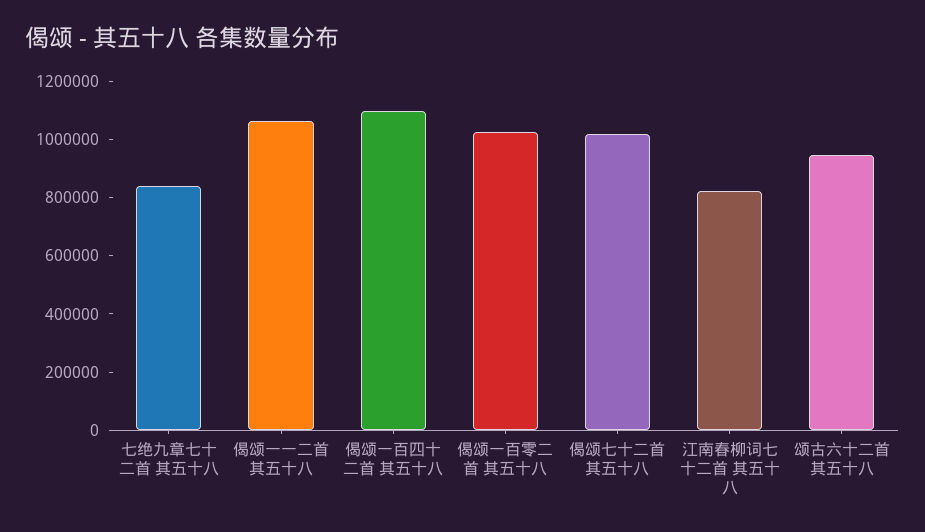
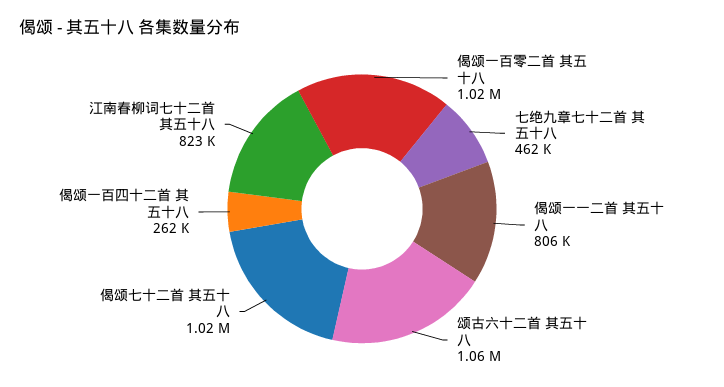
七绝九章七十二首 其五十八: 850000 -> 462000
偈颂一一二首 其五十八: 1050000 -> 806000
偈颂一百四十二首 其五十八: 1100000 -> 262000
颂古六十二首 其五十八: 950000 -> 1060000

